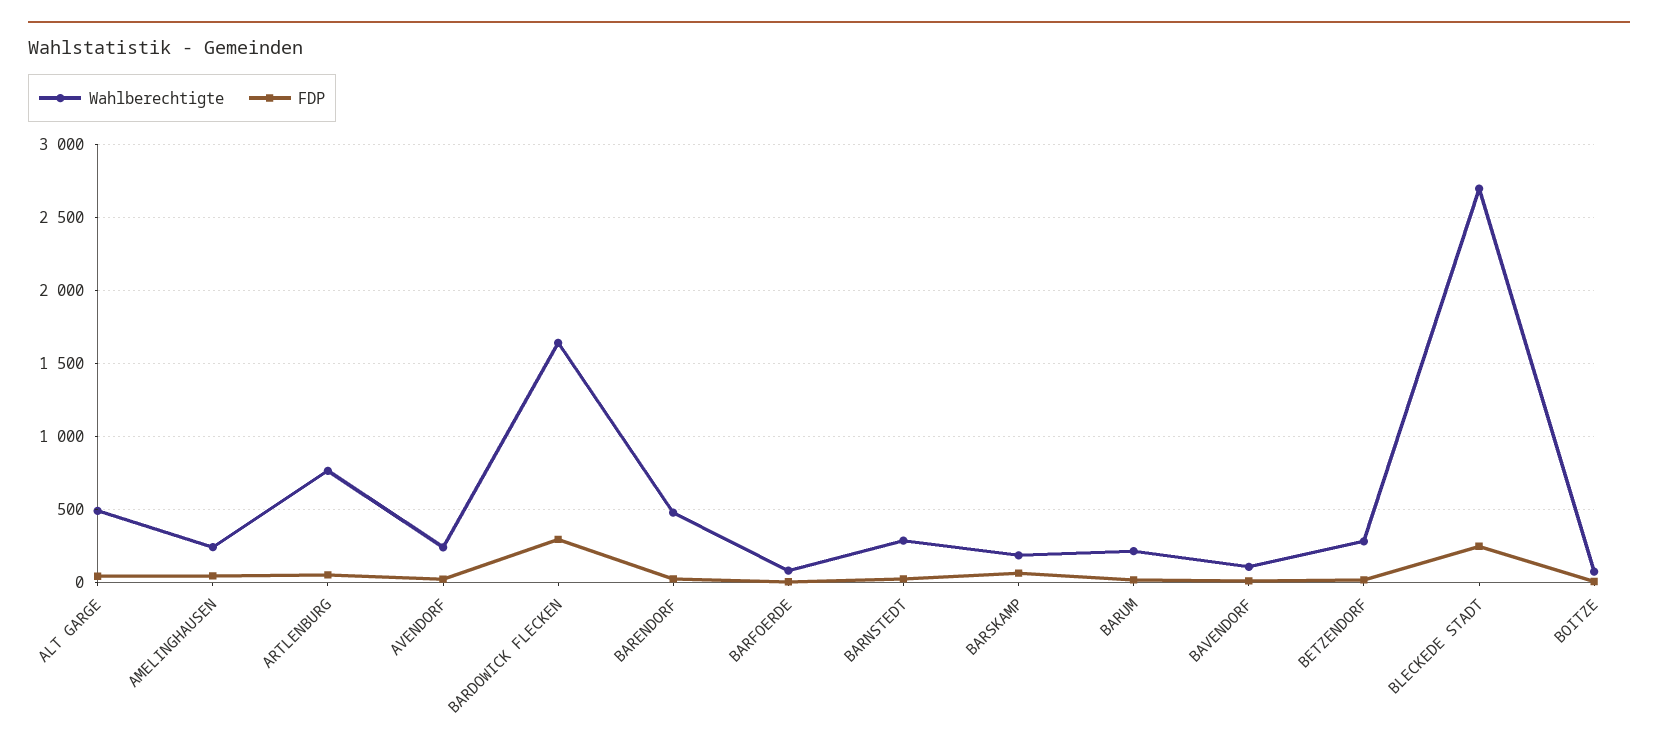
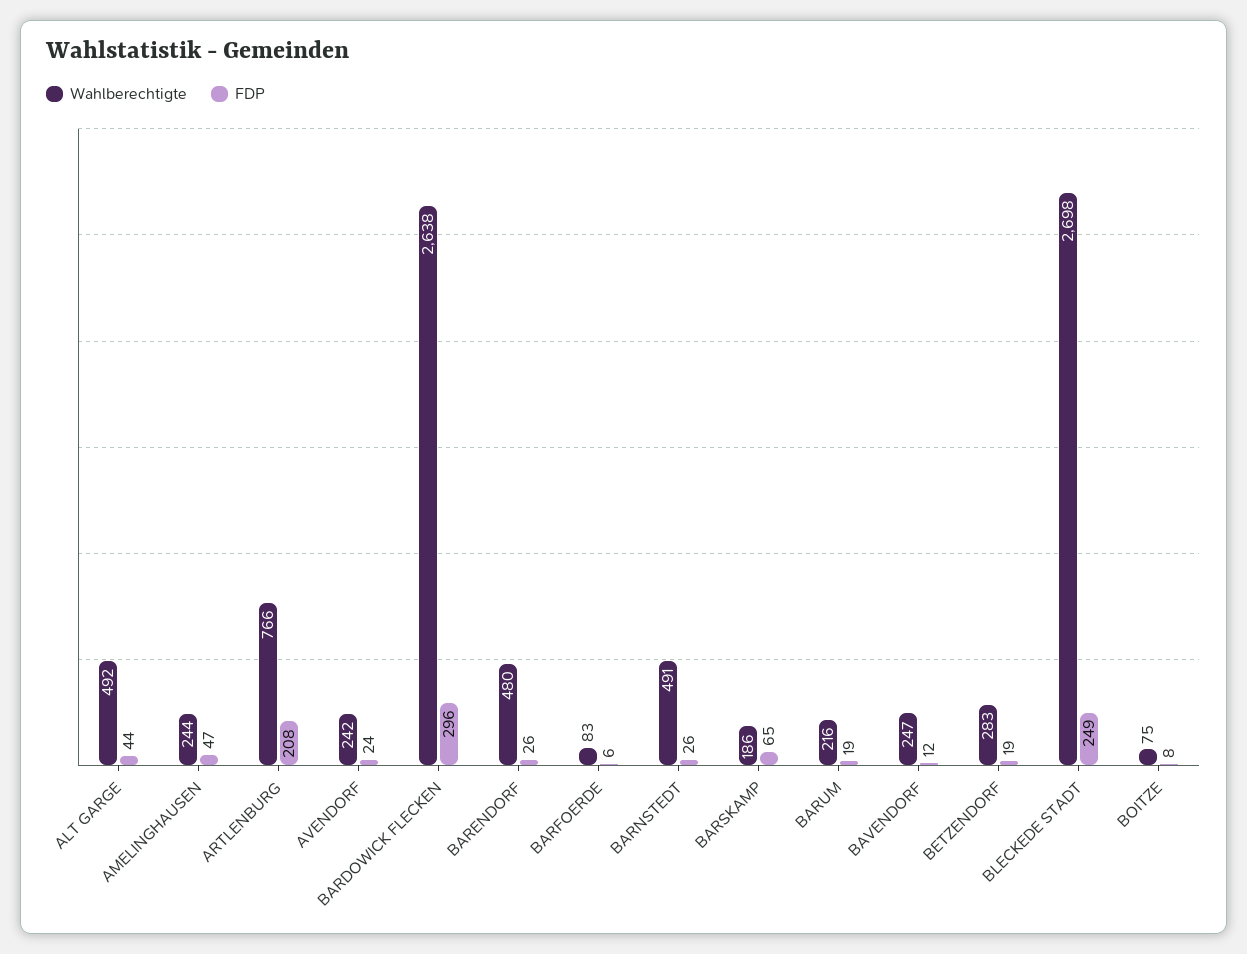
FDP, ARTLENBURG: 50 -> 208
Wahlberechtigte, BARDOWICK FLECKEN: 1650 -> 2638
Wahlberechtigte, BARNSTEDT: 300 -> 491
Wahlberechtigte, BAVENDORF: 100 -> 247

